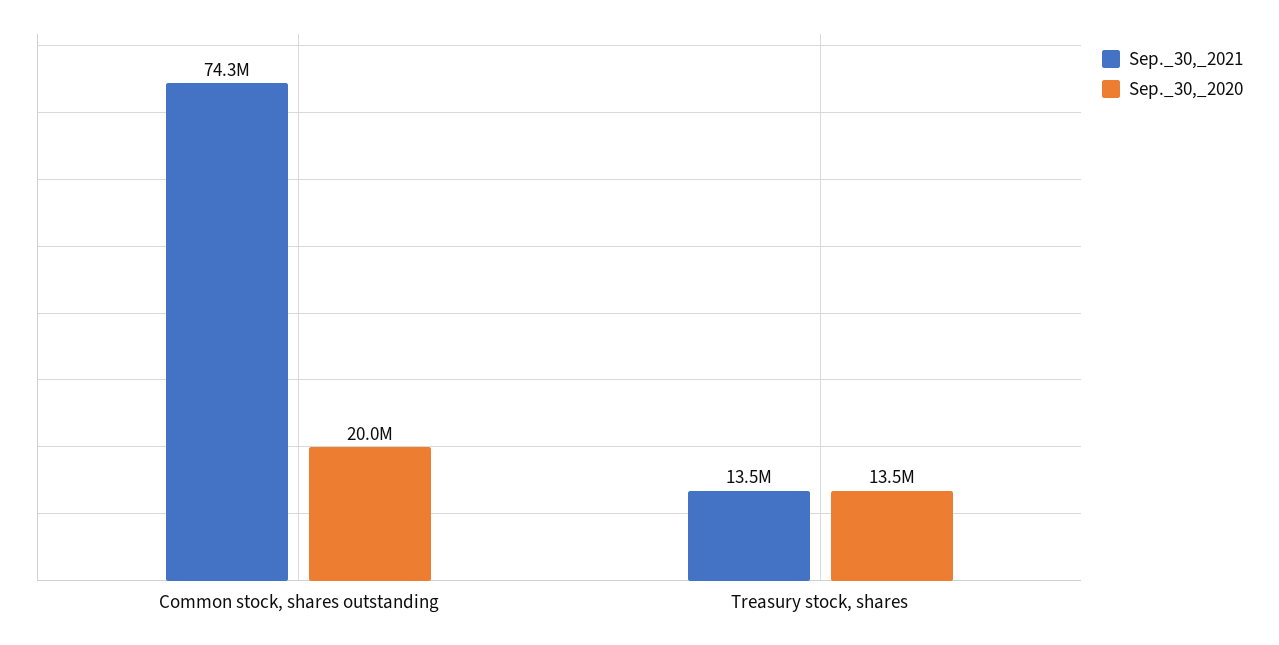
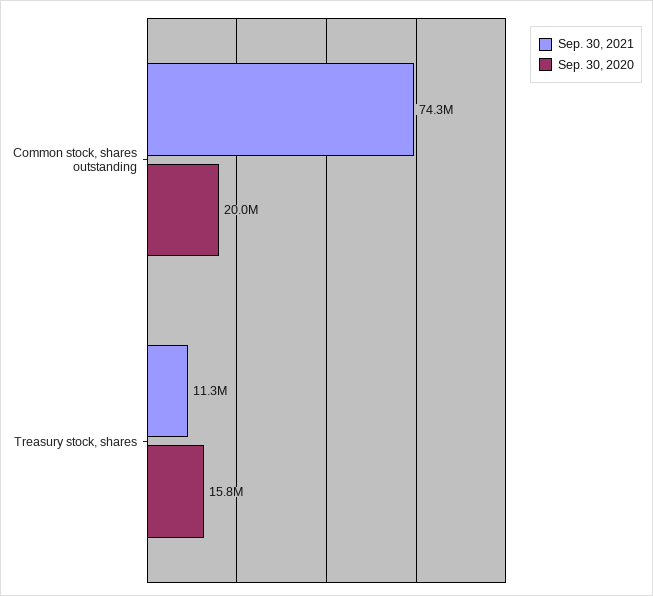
Sep._30,_2021, Treasury stock, shares: 13500000 -> 11300000
Sep._30,_2020, Treasury stock, shares: 13500000 -> 15800000

